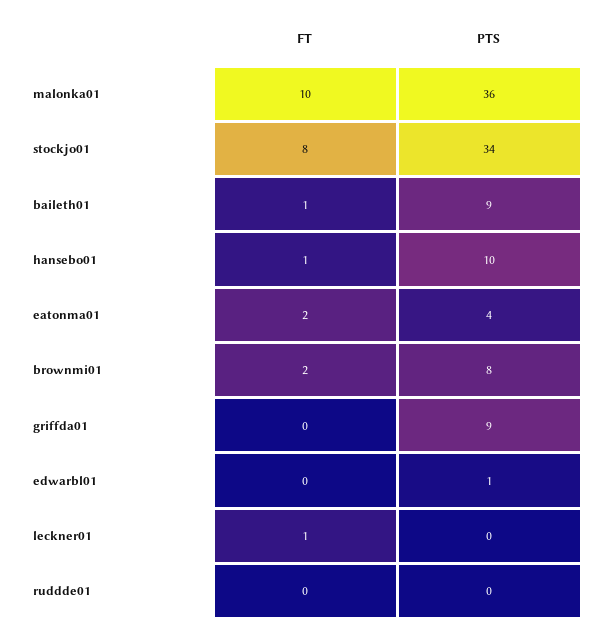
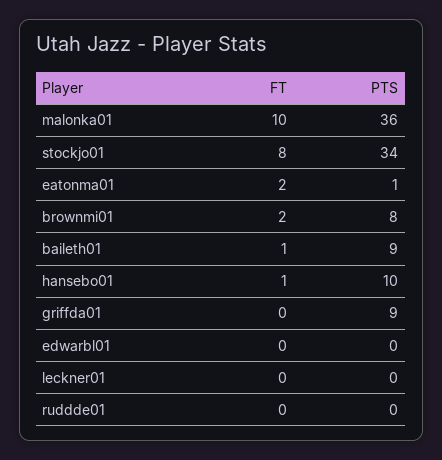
PTS, eatonma01: 4 -> 1
PTS, edwarbl01: 1 -> 0
FT, leckner01: 1 -> 0

